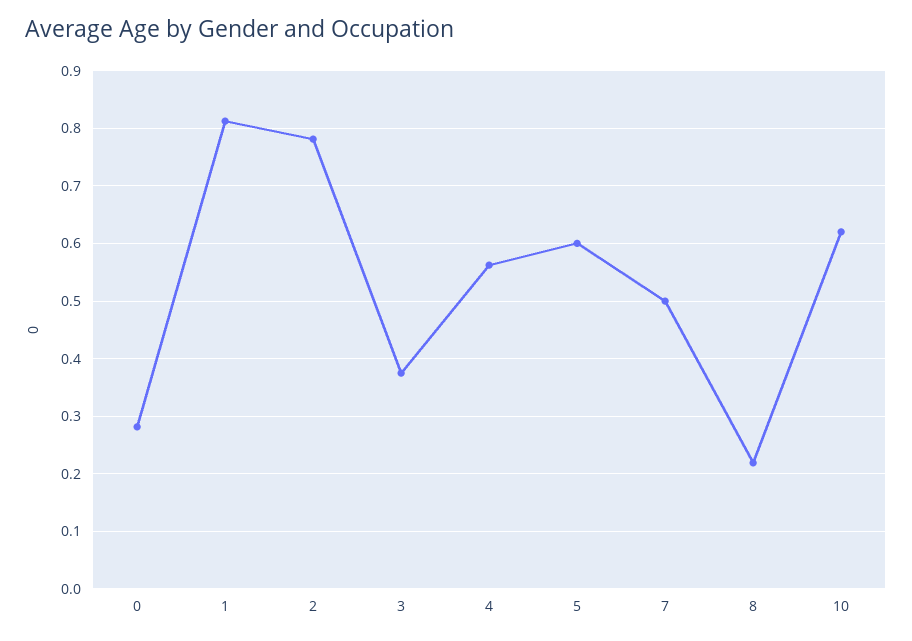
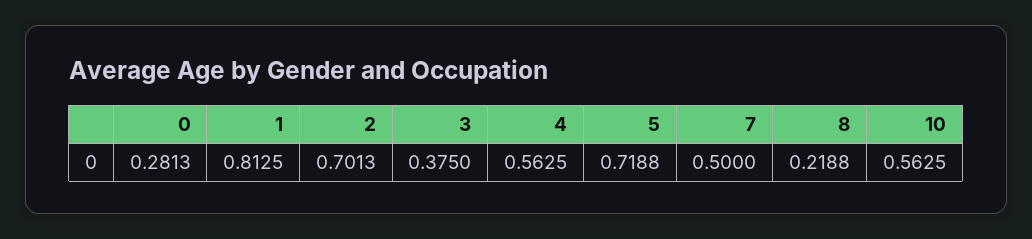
2: 0.78 -> 0.7013
5: 0.6 -> 0.7188
10: 0.62 -> 0.5625

